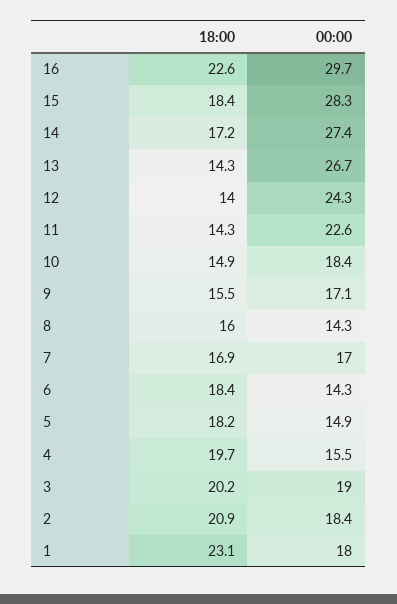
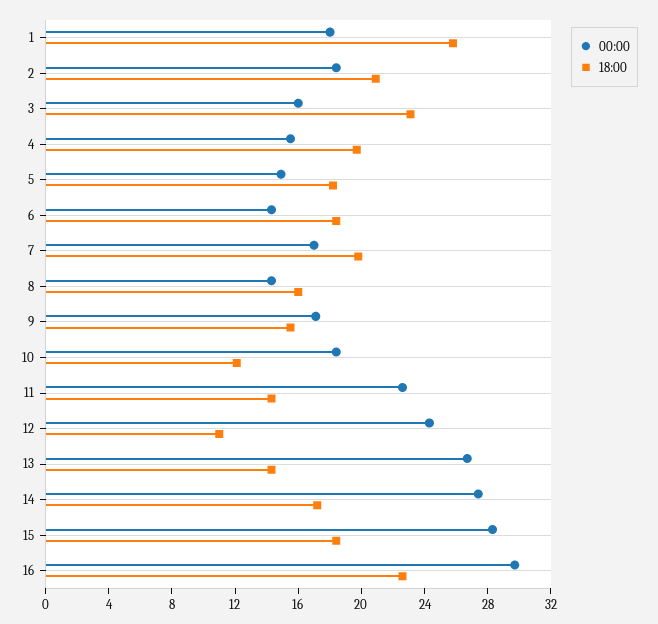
18:00, 12: 14 -> 11
18:00, 10: 14.9 -> 12
18:00, 7: 16.9 -> 20
18:00, 3: 20.2 -> 23
00:00, 3: 19 -> 16
18:00, 1: 23.1 -> 26

